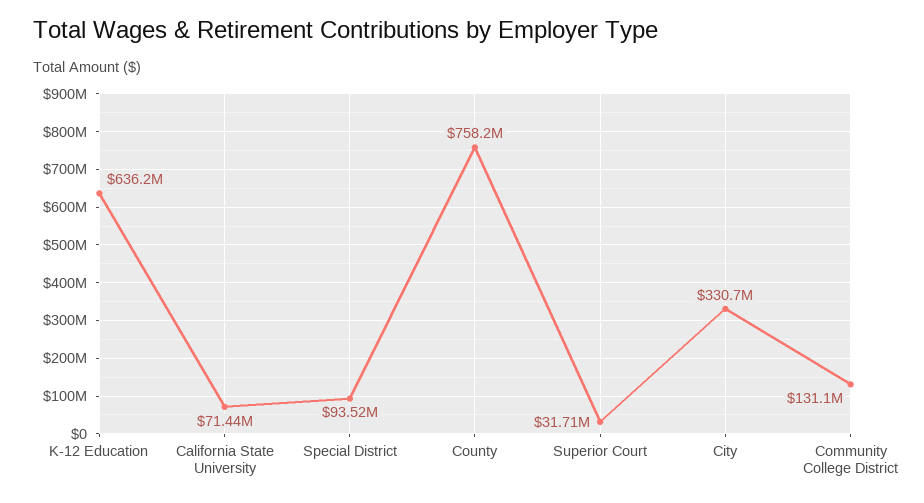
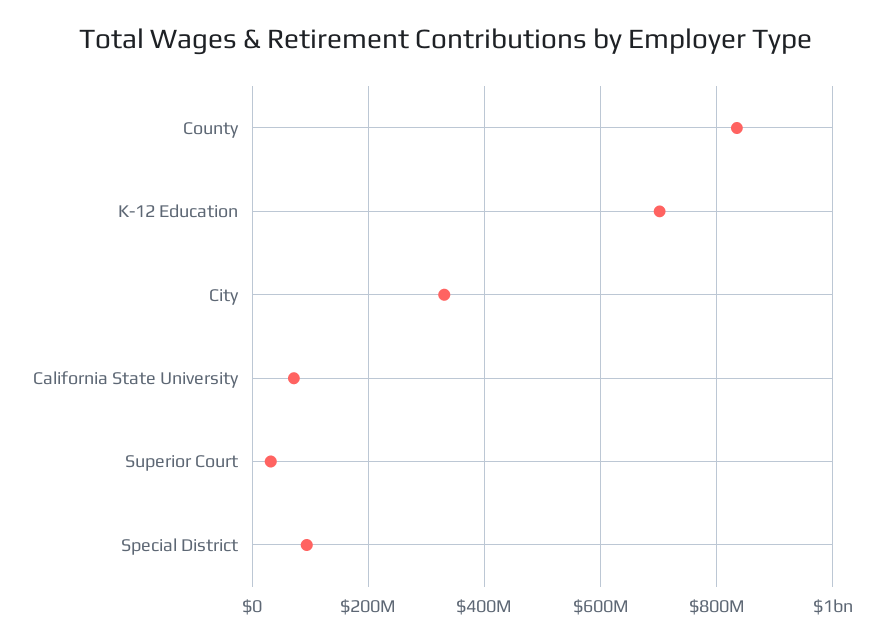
K-12 Education: 636200000 -> 700000000
County: 758200000 -> 840000000
Community College District: 131100000 -> none

